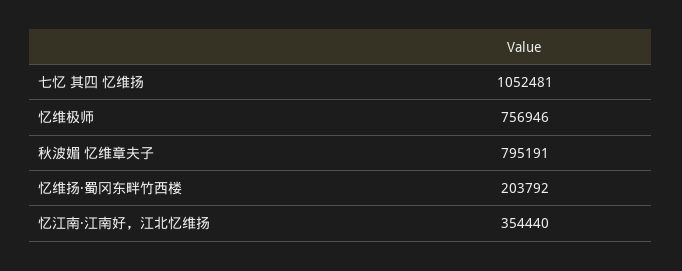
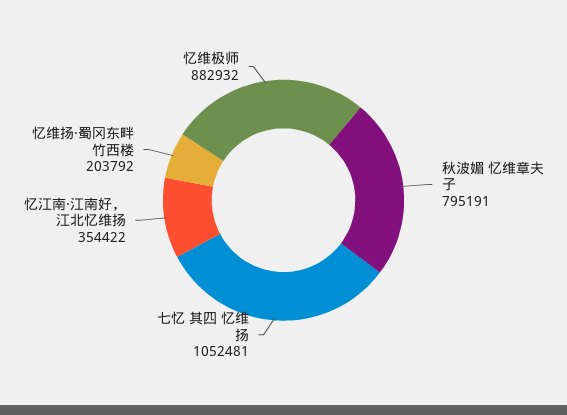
忆维极师: 756946 -> 882932
忆江南·江南好，江北忆维扬: 354440 -> 354422

